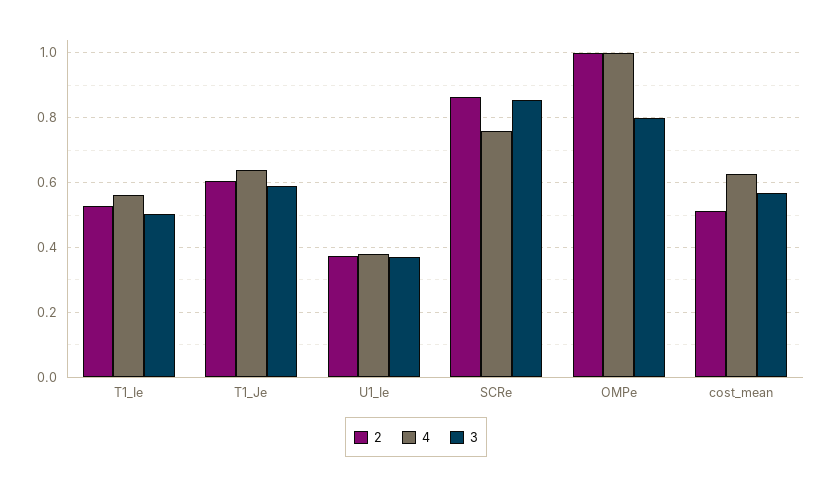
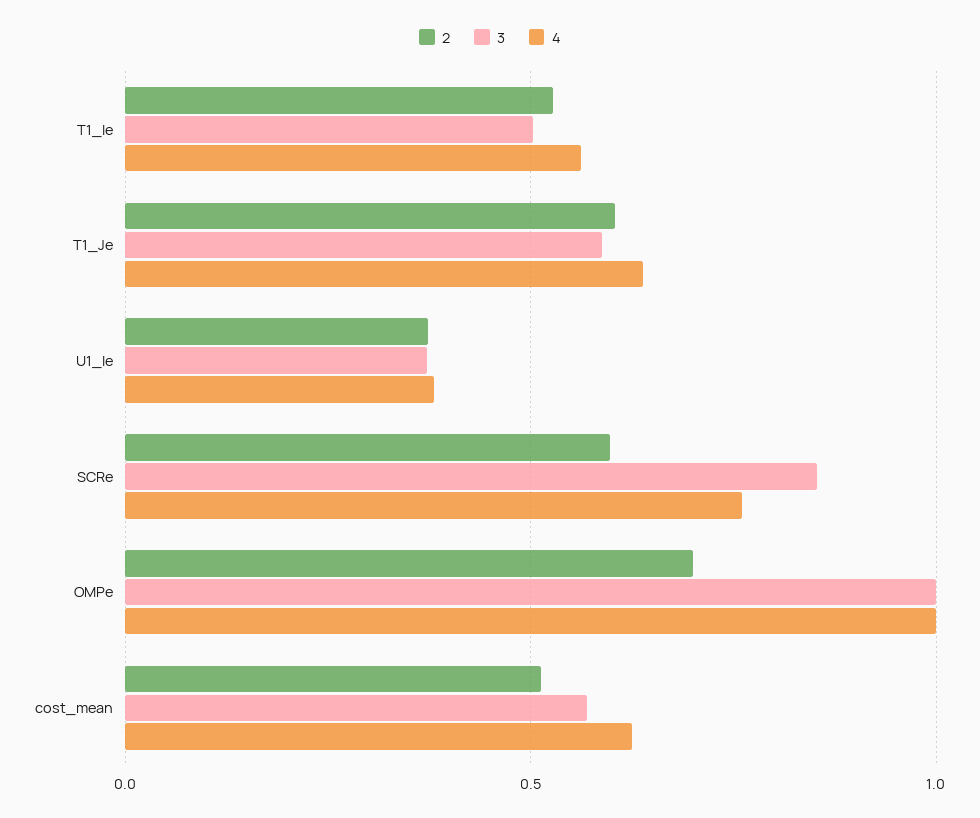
2, SCRe: 0.86 -> 0.6
2, OMPe: 1 -> 0.7
3, OMPe: 0.8 -> 1

